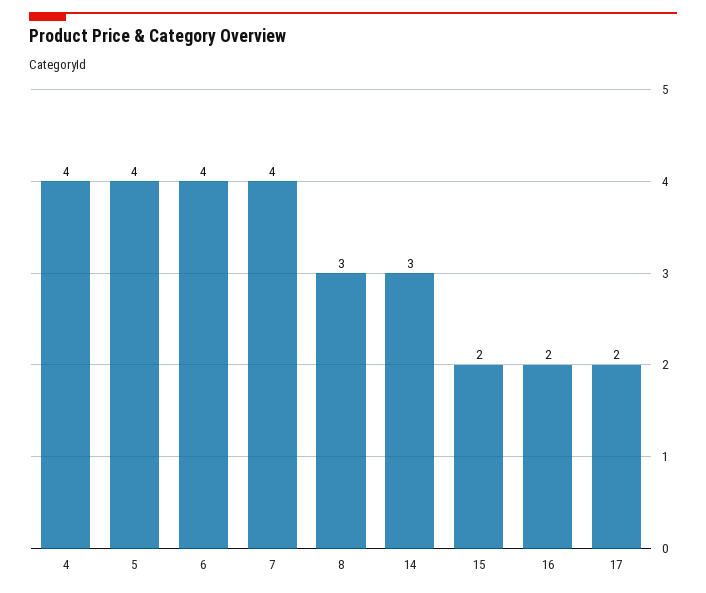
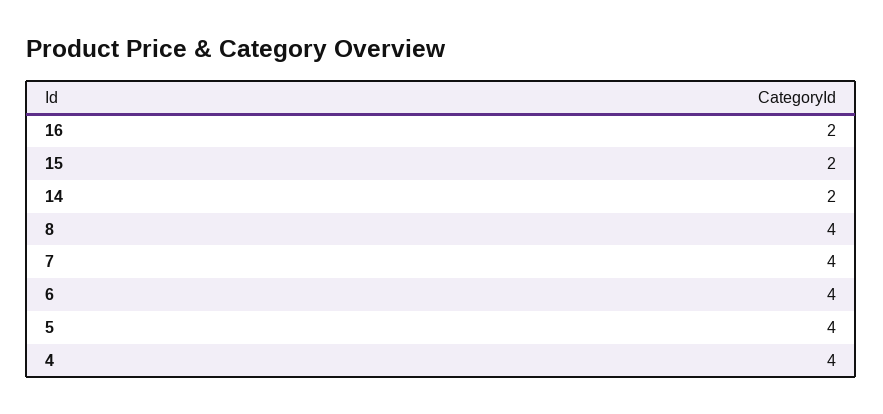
8: 3 -> 4
14: 3 -> 2
17: 2 -> none

